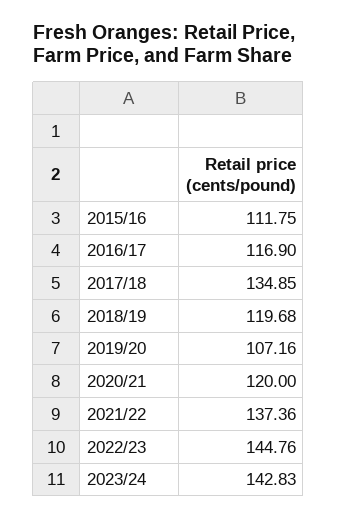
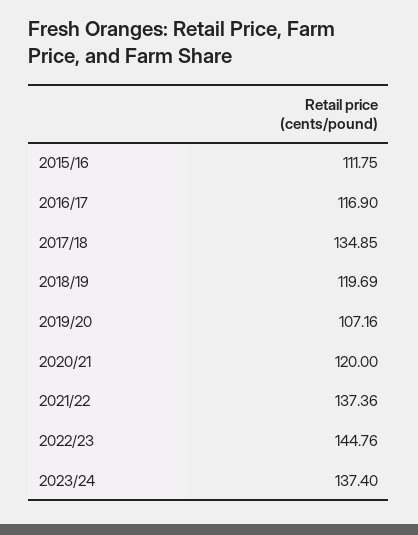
2018/19: 119.68 -> 119.69
2023/24: 142.83 -> 137.4

